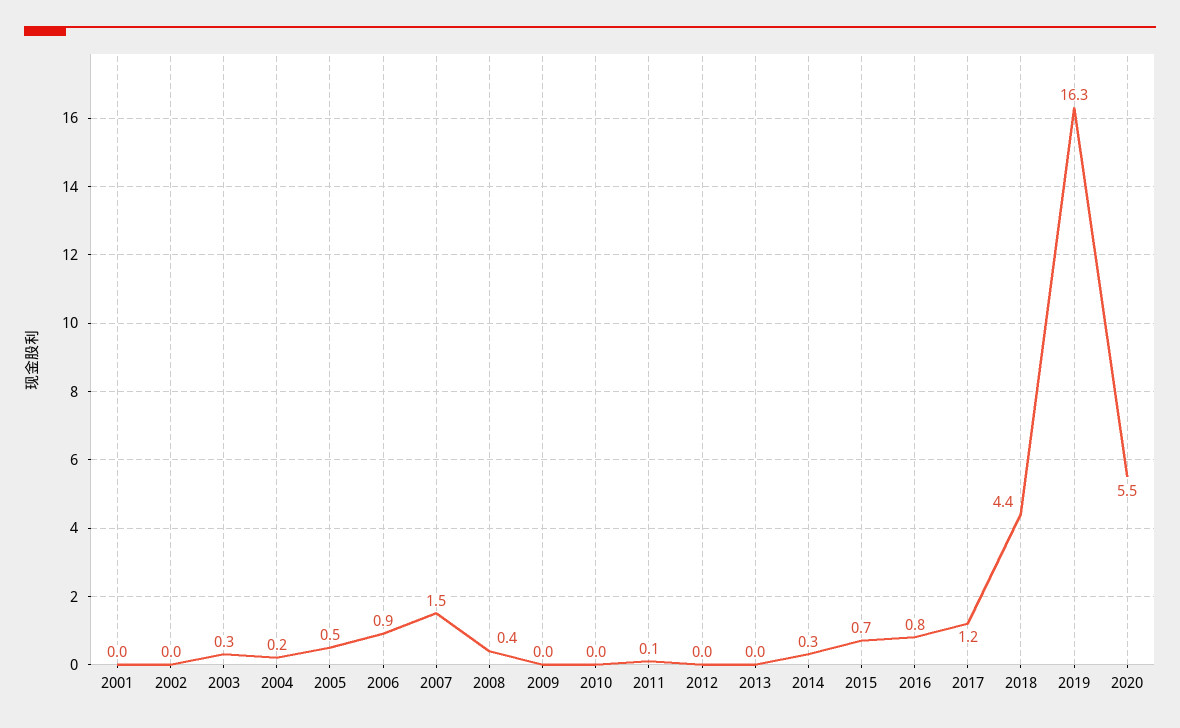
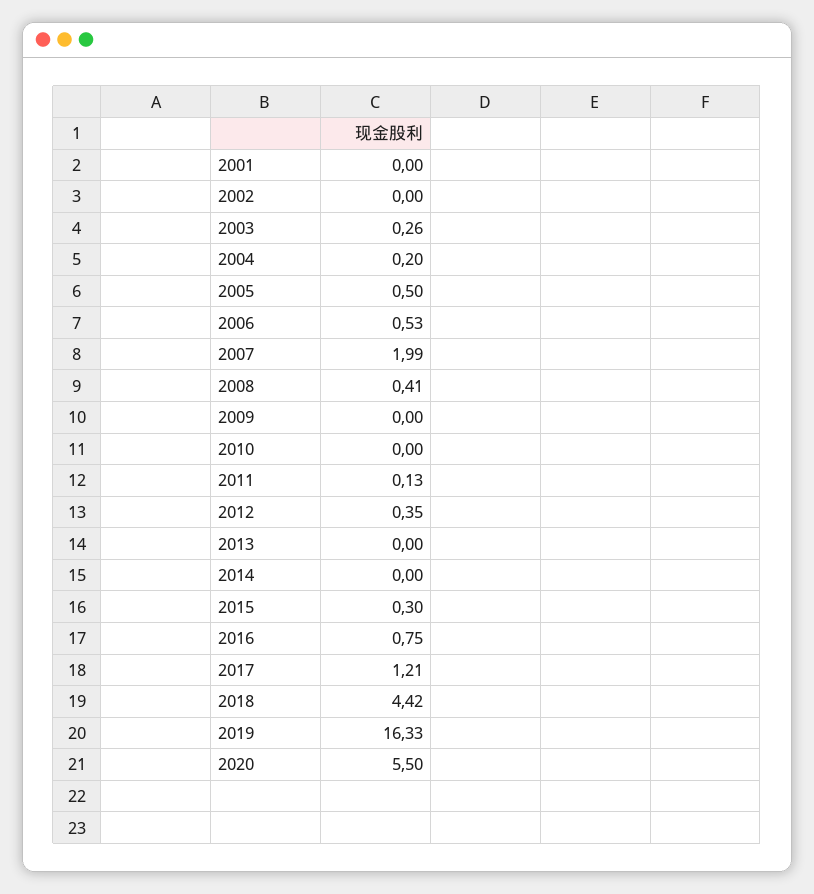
2006: 0.9 -> 0.53
2007: 1.5 -> 1.99
2012: 0 -> 0.35
2014: 0.3 -> 0
2015: 0.7 -> 0.3

